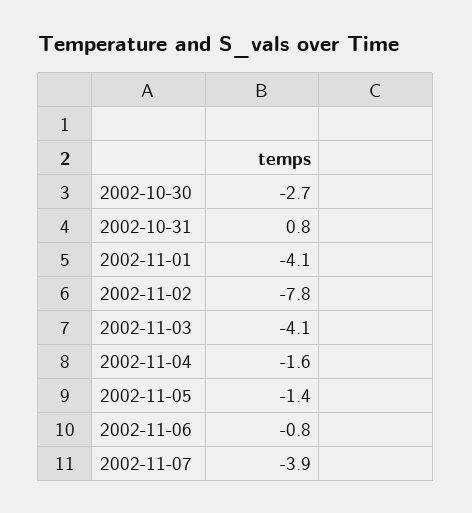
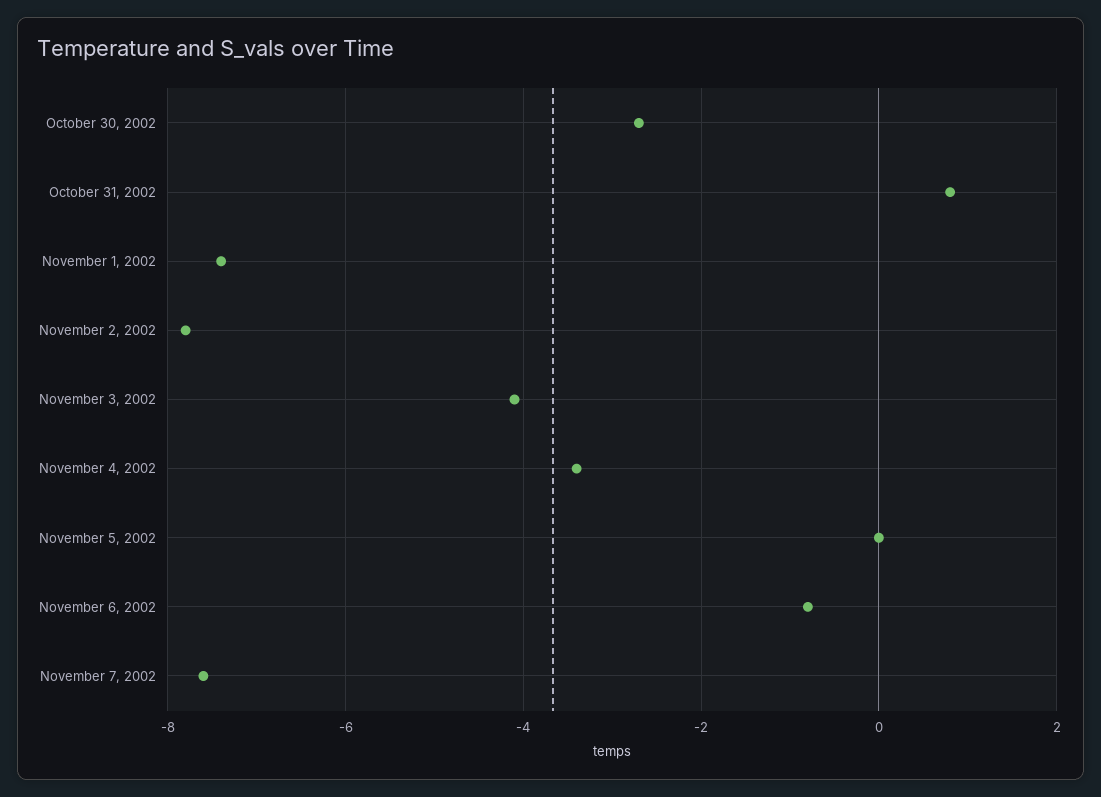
2002-11-01: -4.1 -> -7.5
2002-11-04: -1.6 -> -3.5
2002-11-05: -1.4 -> 0
2002-11-07: -3.9 -> -7.5

